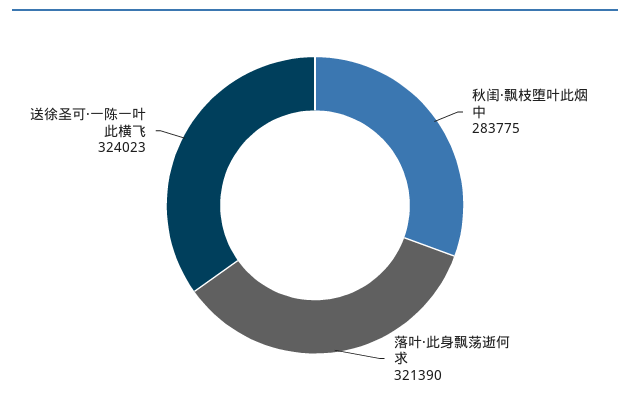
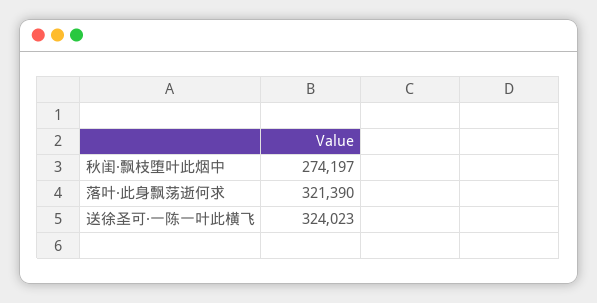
秋闺·飘枝堕叶此烟中: 283775 -> 274197

